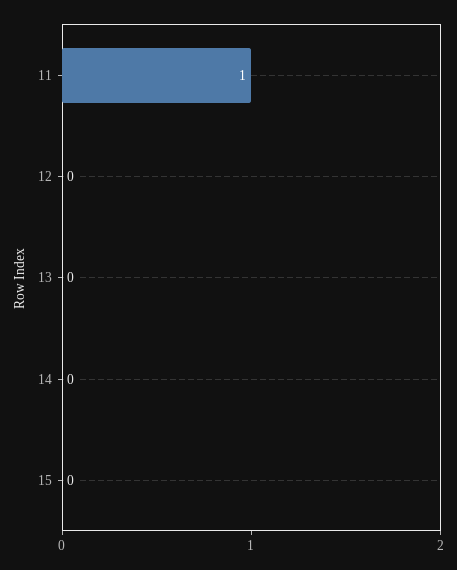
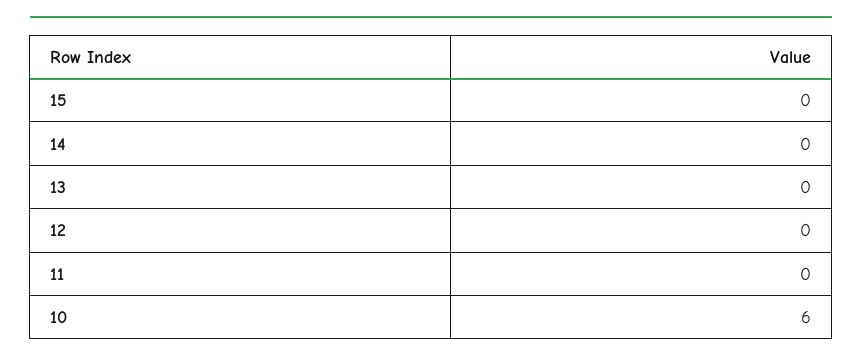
11: 1 -> 0
10: none -> 6

